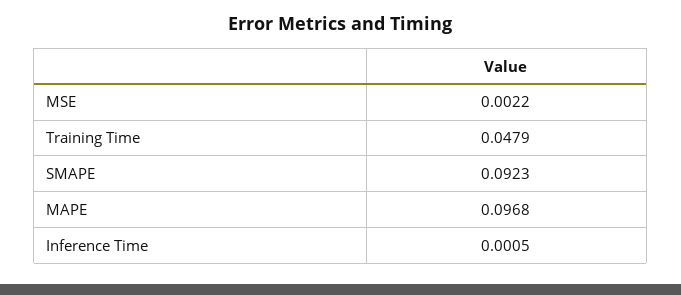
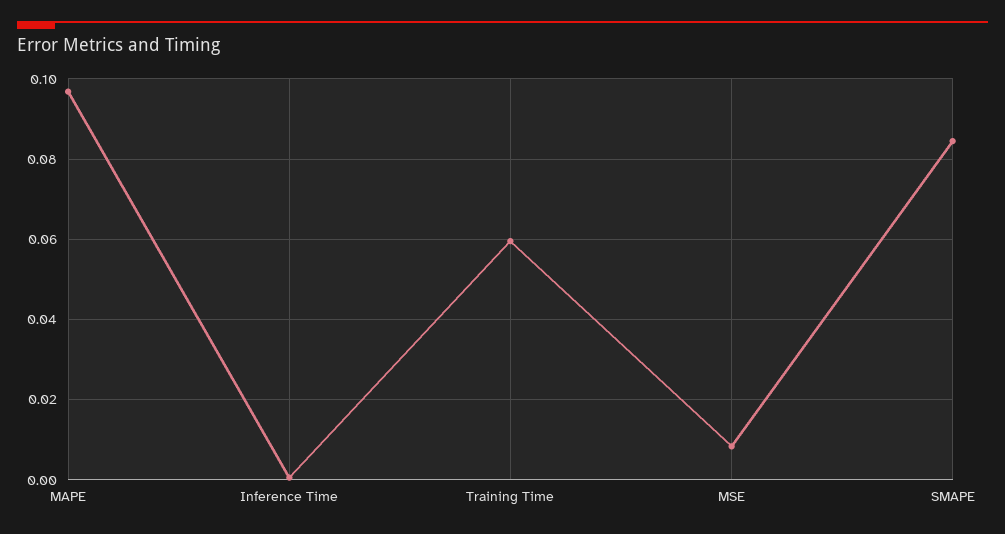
MSE: 0.0022 -> 0.008
Training Time: 0.0479 -> 0.06
SMAPE: 0.0923 -> 0.084

